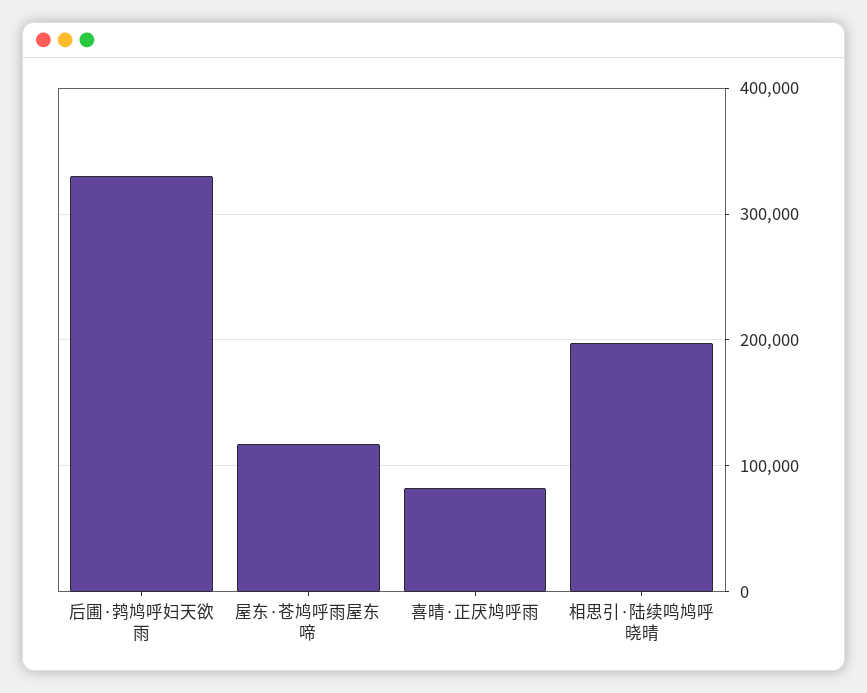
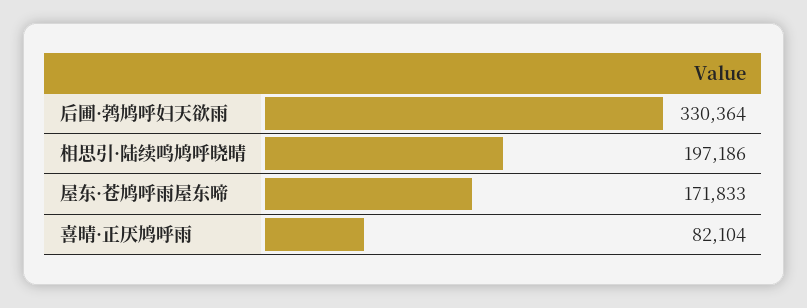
屋东·苍鸠呼雨屋东啼: 120000 -> 171833

